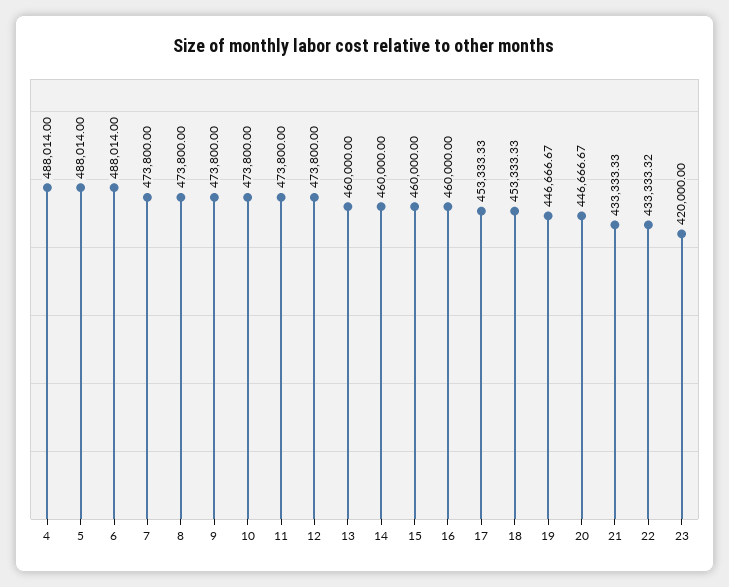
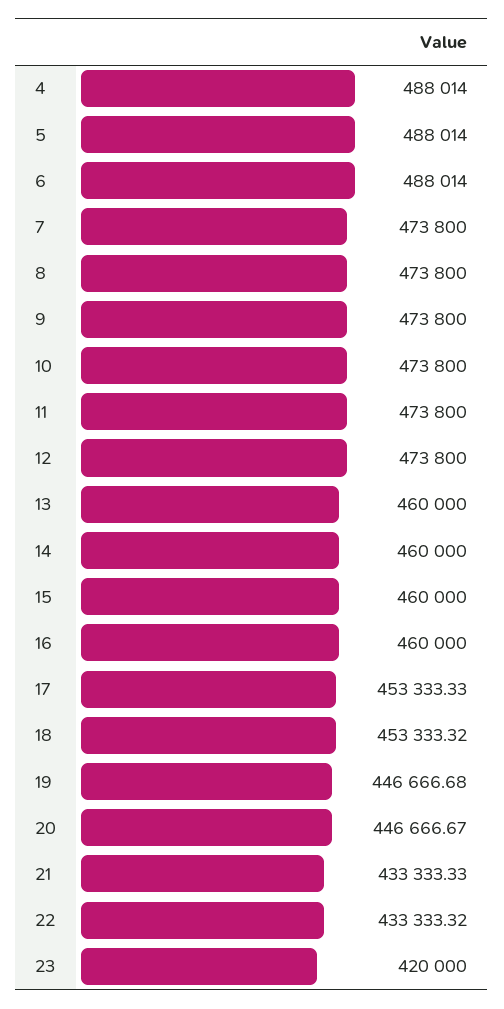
18: 453333.33 -> 453333.32
19: 446666.67 -> 446666.68

